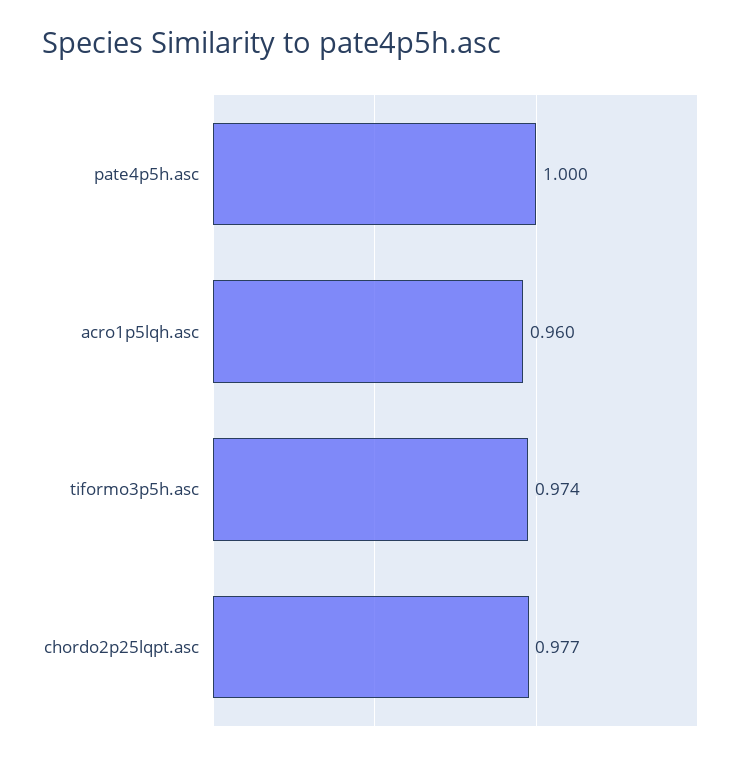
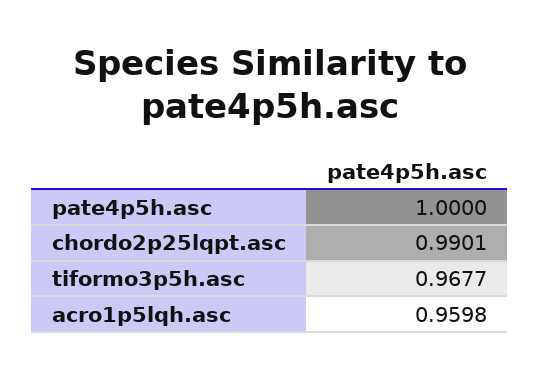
tiformo3p5h.asc: 0.974 -> 0.9677
chordo2p25lqpt.asc: 0.977 -> 0.9901

